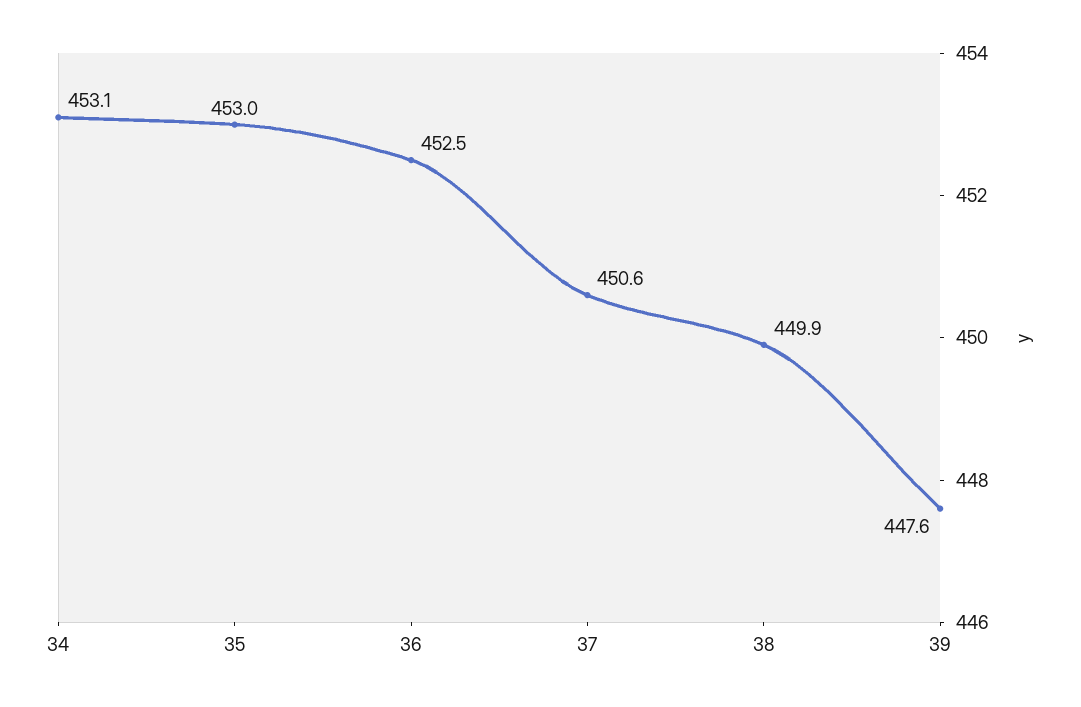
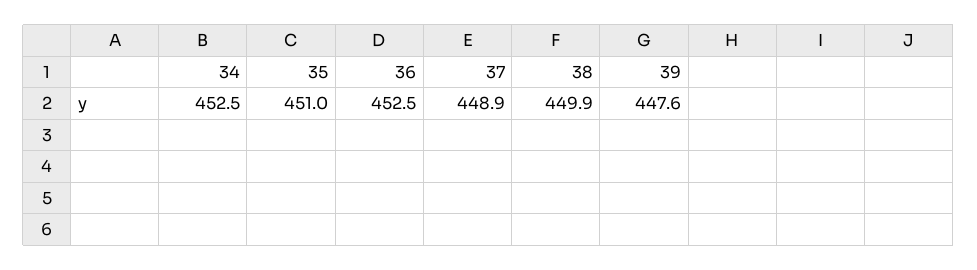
34: 453.1 -> 452.5
35: 453 -> 451
37: 450.6 -> 448.9

